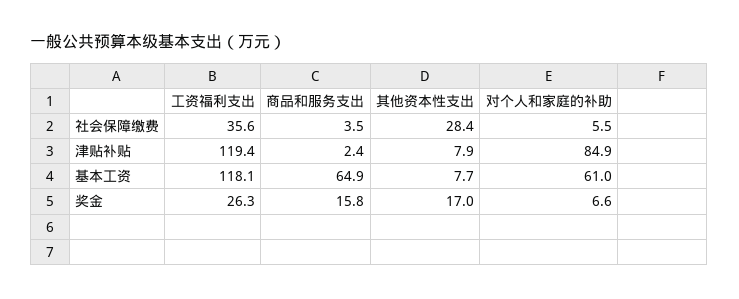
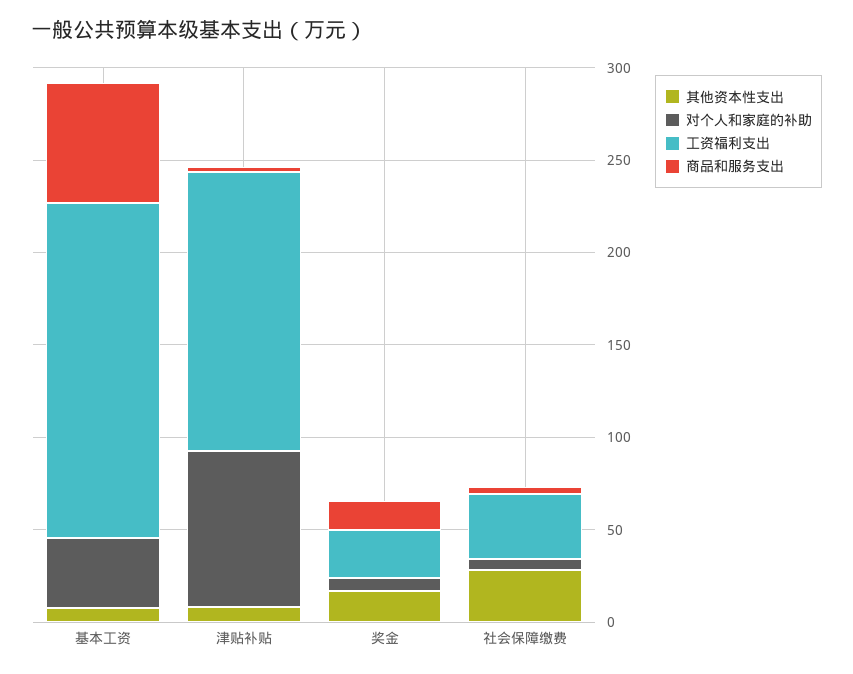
工资福利支出, 津贴补贴: 119.4 -> 150
工资福利支出, 基本工资: 118.1 -> 180
对个人和家庭的补助, 基本工资: 61 -> 40

